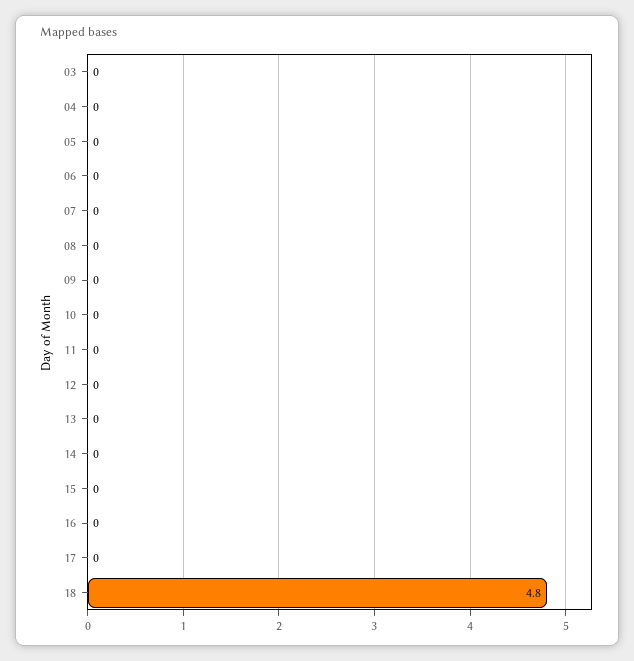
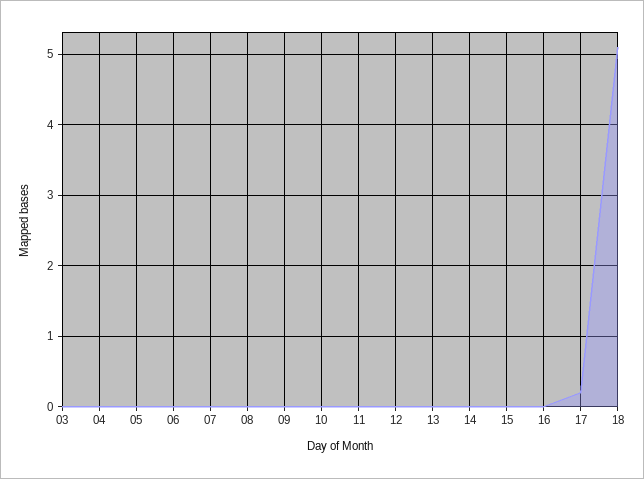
17: 0 -> 0.2
18: 4.8 -> 5.1

